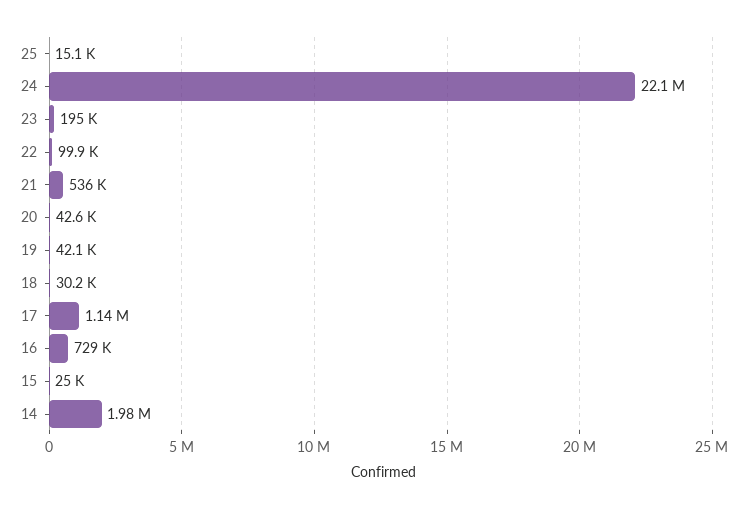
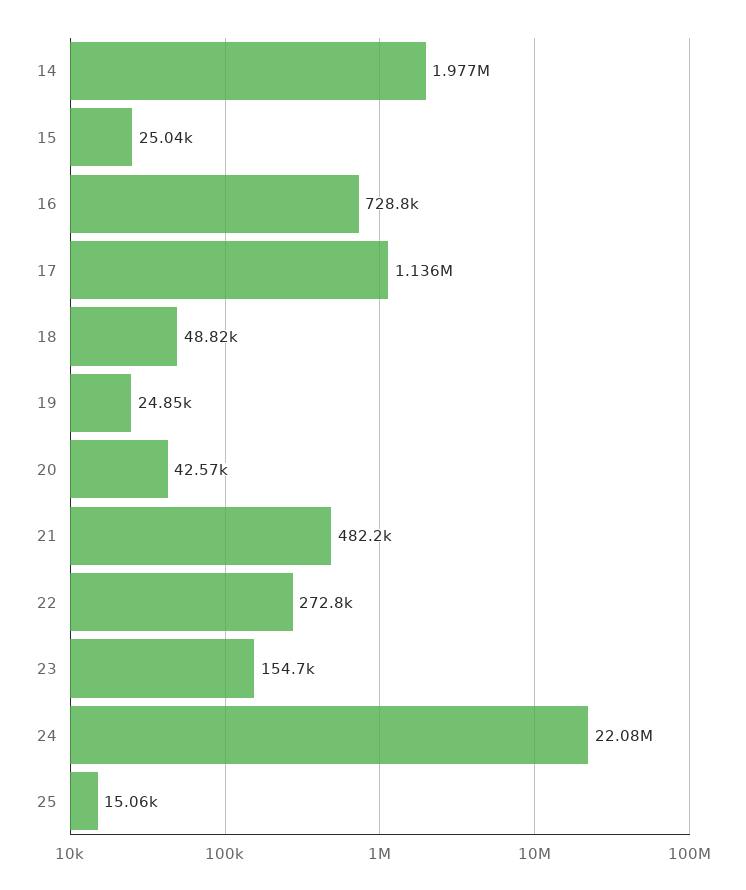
23: 195000 -> 154700
22: 99900 -> 272800
21: 536000 -> 482200
19: 42100 -> 24850
18: 30200 -> 48820

